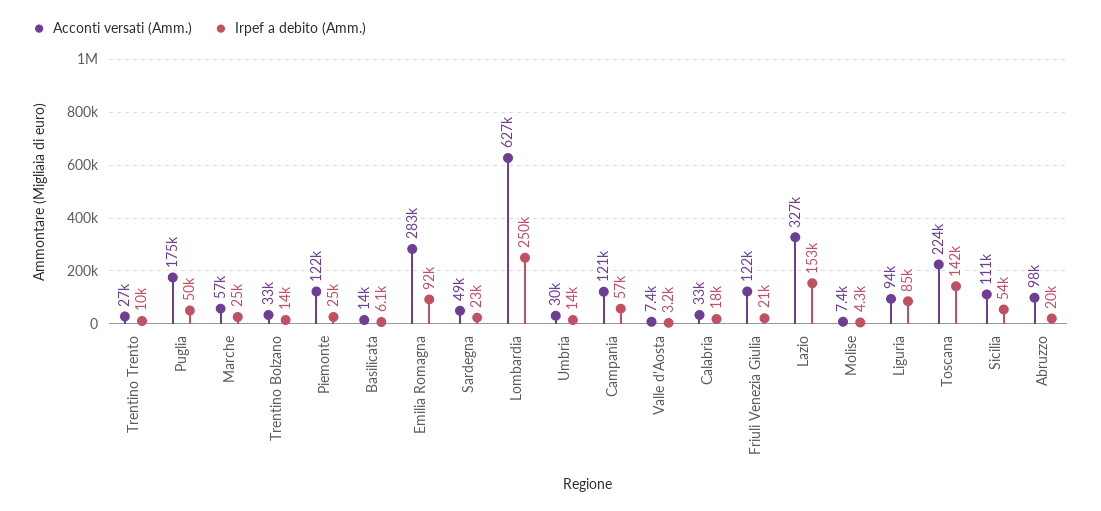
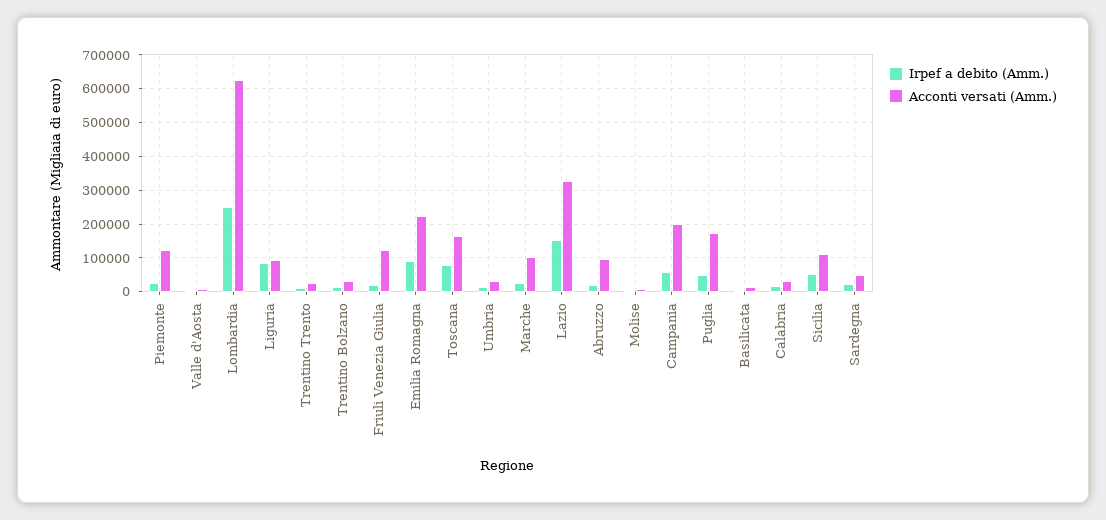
Acconti versati (Amm.), Marche: 57000 -> 100000
Acconti versati (Amm.), Emilia Romagna: 283000 -> 220000
Acconti versati (Amm.), Campania: 121000 -> 200000
Acconti versati (Amm.), Toscana: 224000 -> 160000
Irpef a debito (Amm.), Toscana: 142000 -> 80000

